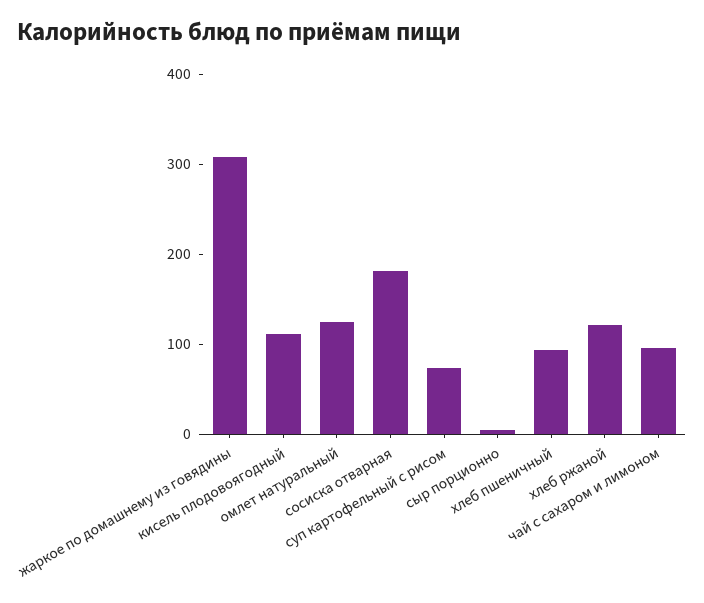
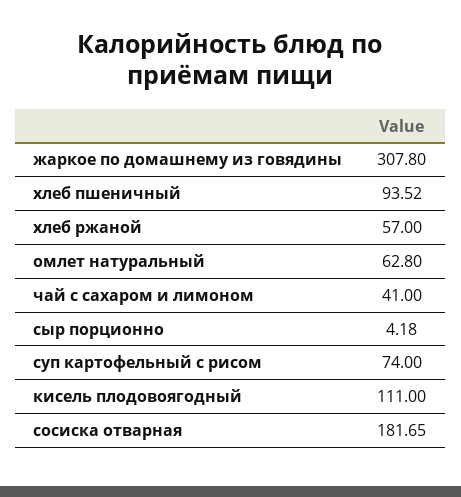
омлет натуральный: 120 -> 62.8
хлеб ржаной: 120 -> 57
чай с сахаром и лимоном: 100 -> 41

